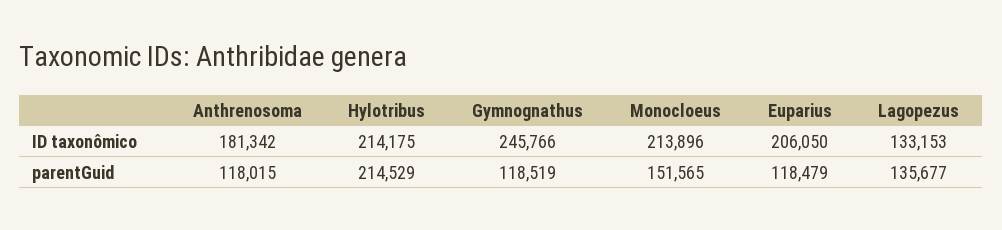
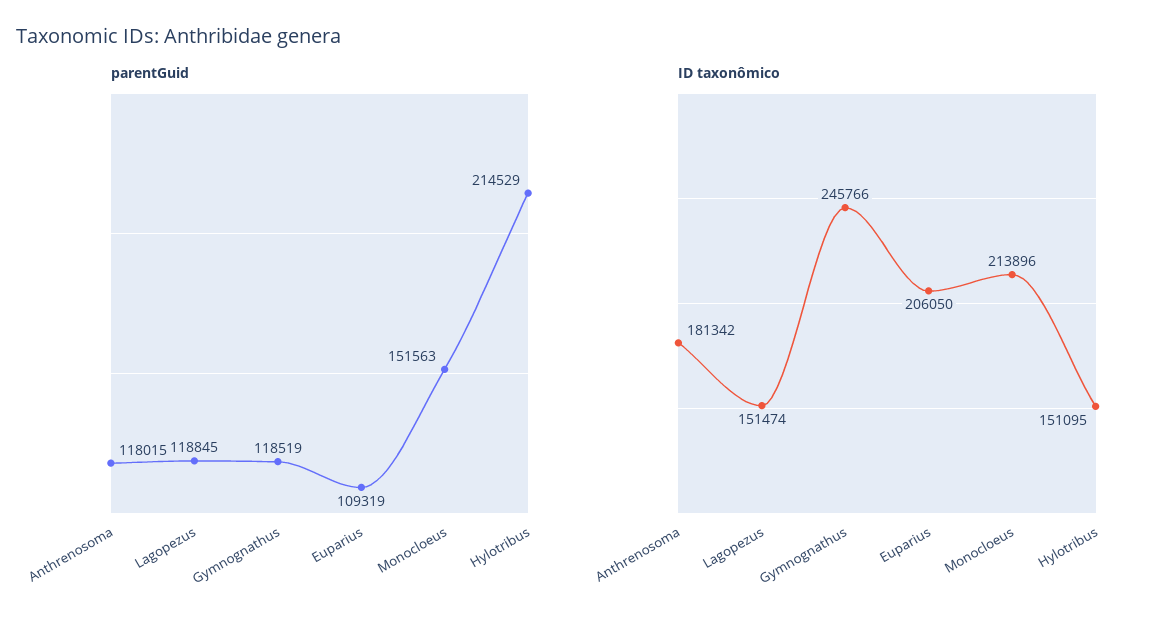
ID taxonômico, Hylotribus: 214175 -> 151095
ID taxonômico, Lagopezus: 133153 -> 151474
parentGuid, Monocloeus: 151565 -> 151563
parentGuid, Euparius: 118479 -> 109319
parentGuid, Lagopezus: 135677 -> 118845

